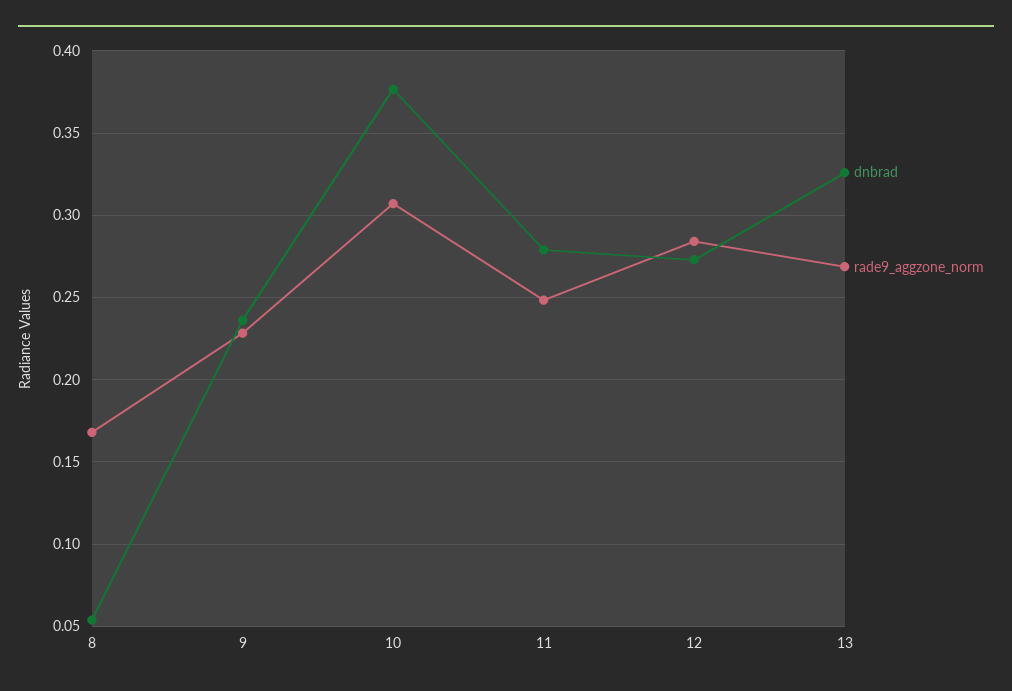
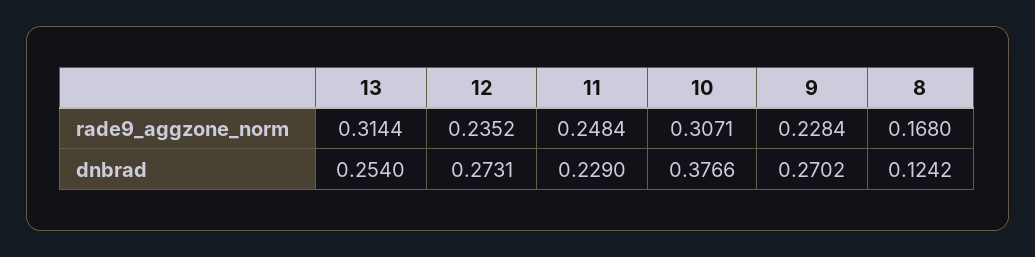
dnbrad, 8: 0.055 -> 0.1242
dnbrad, 9: 0.235 -> 0.2702
dnbrad, 11: 0.28 -> 0.229
rade9_aggzone_norm, 12: 0.285 -> 0.2352
dnbrad, 13: 0.325 -> 0.254
rade9_aggzone_norm, 13: 0.27 -> 0.3144

